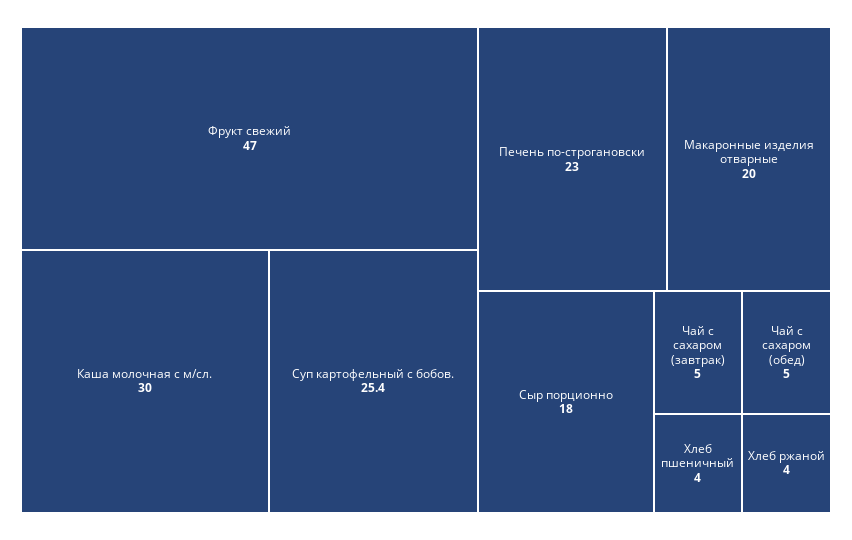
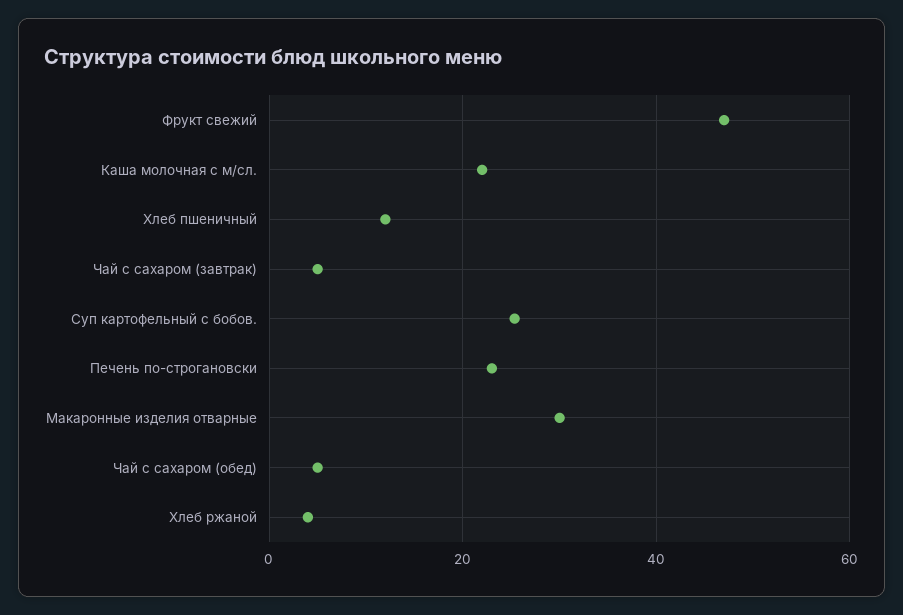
Каша молочная с м/сл.: 30 -> 22
Макаронные изделия отварные: 20 -> 30
Сыр порционно: 18 -> none
Хлеб пшеничный: 4 -> 12

